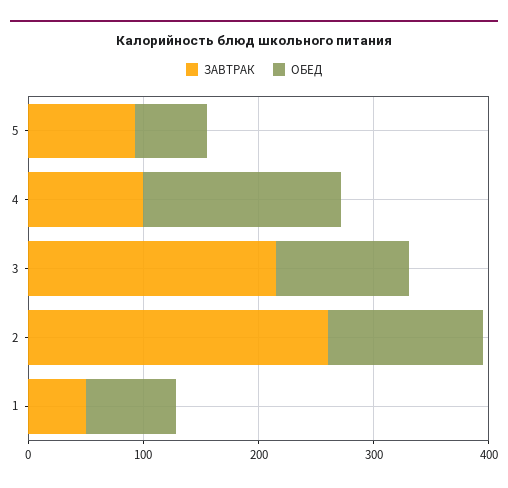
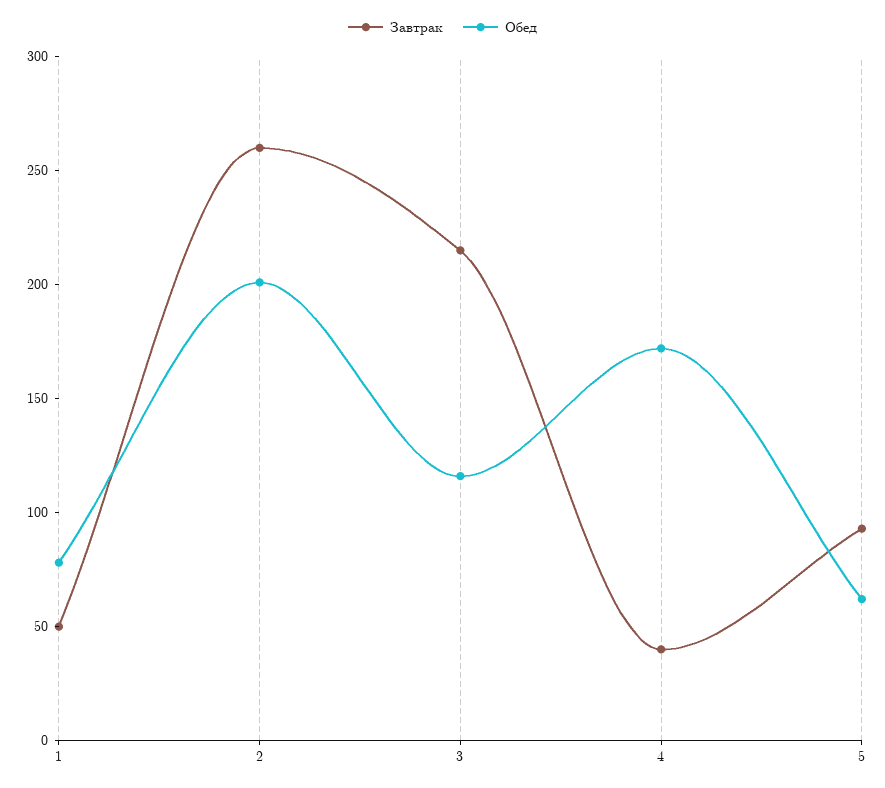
ЗАВТРАК, 4: 100 -> 40
ОБЕД, 2: 140 -> 200

